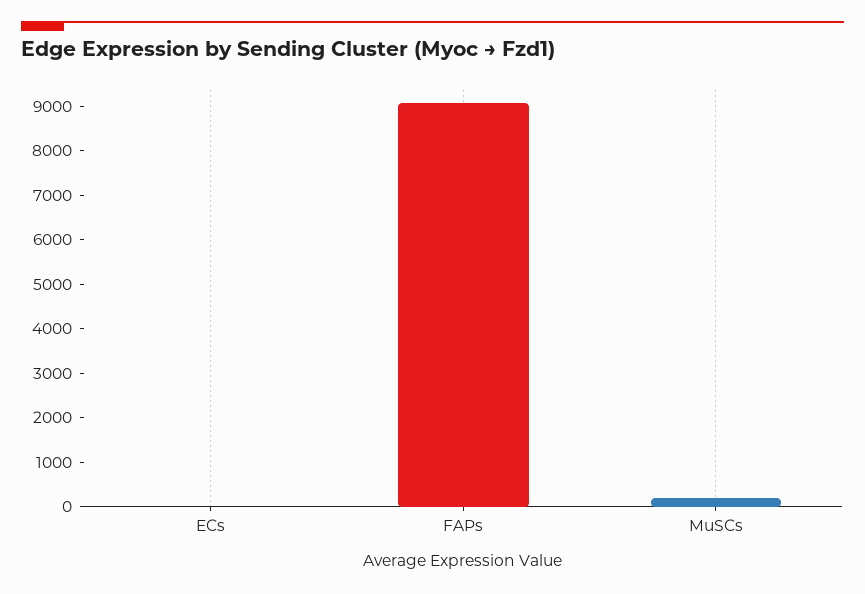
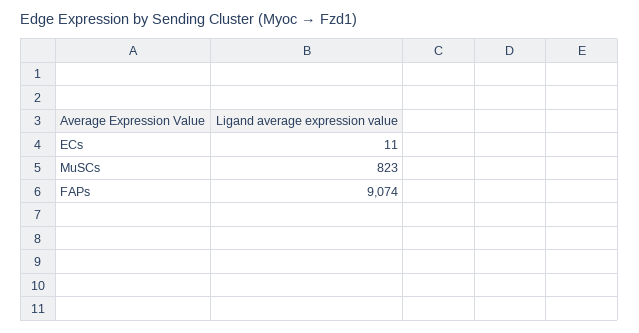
MuSCs: 200 -> 823

